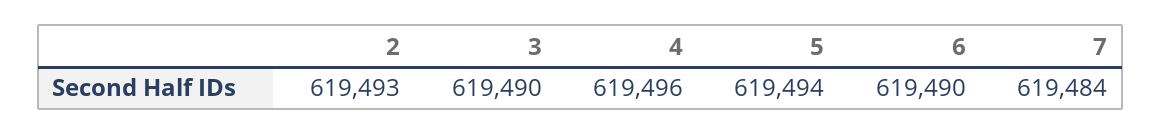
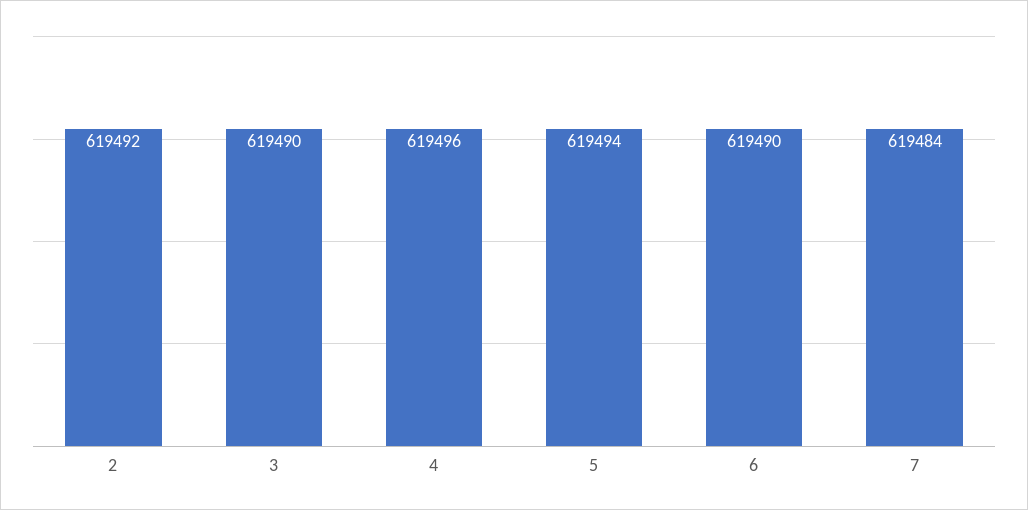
2: 619493 -> 619492

